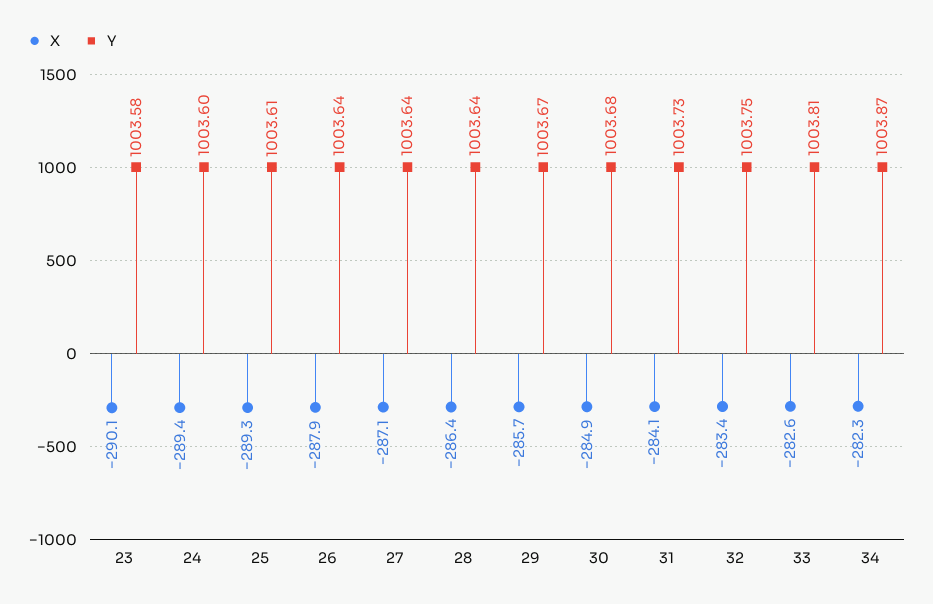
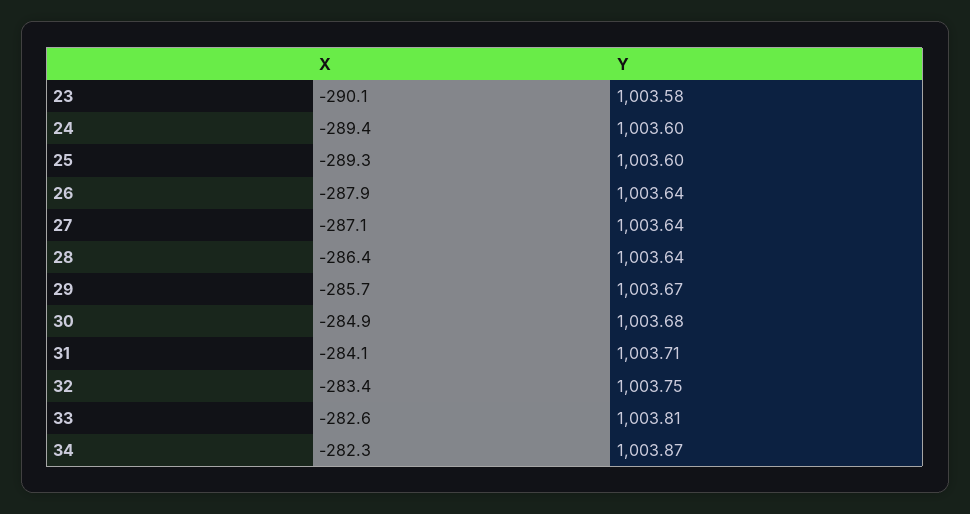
Y, 25: 1003.61 -> 1003.6
Y, 31: 1003.73 -> 1003.71

